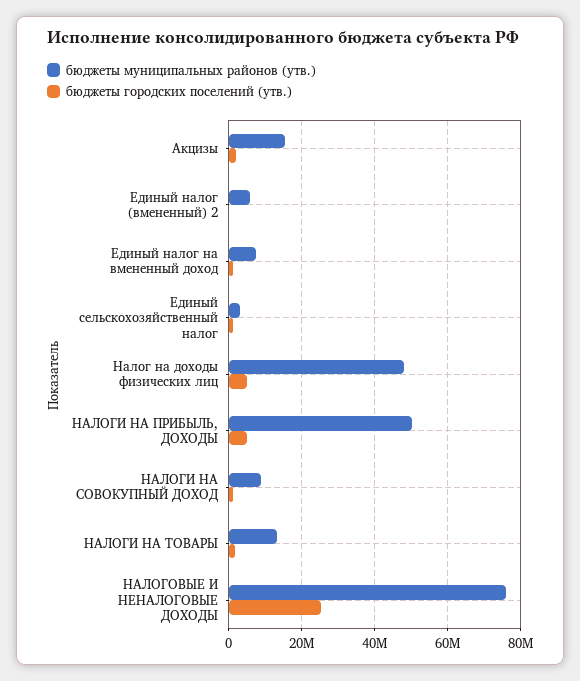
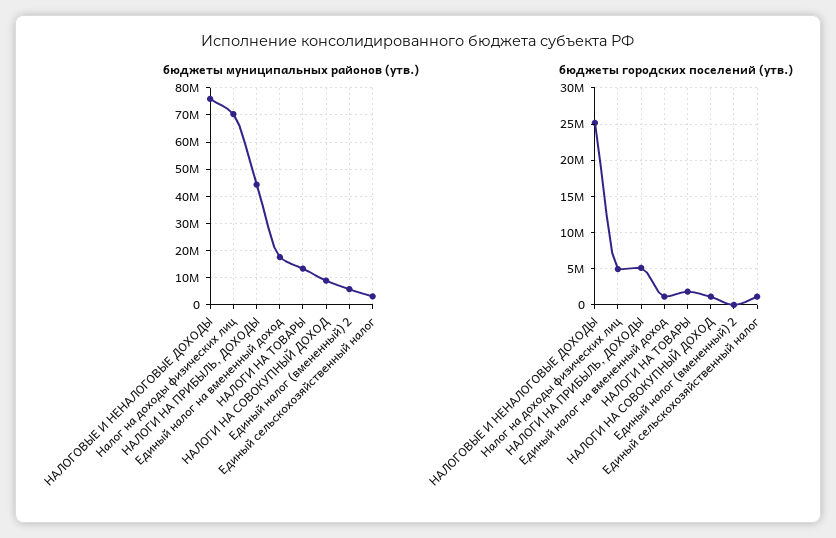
бюджеты муниципальных районов (утв.), Акцизы: 16000000 -> none
бюджеты городских поселений (утв.), Акцизы: 2000000 -> none
бюджеты муниципальных районов (утв.), Единый налог на вмененный доход: 8000000 -> 17500000
бюджеты муниципальных районов (утв.), Налог на доходы физических лиц: 48000000 -> 70000000
бюджеты муниципальных районов (утв.), НАЛОГИ НА ПРИБЫЛЬ, ДОХОДЫ: 50000000 -> 45000000

